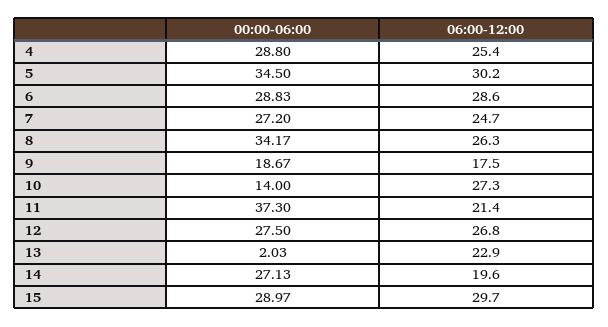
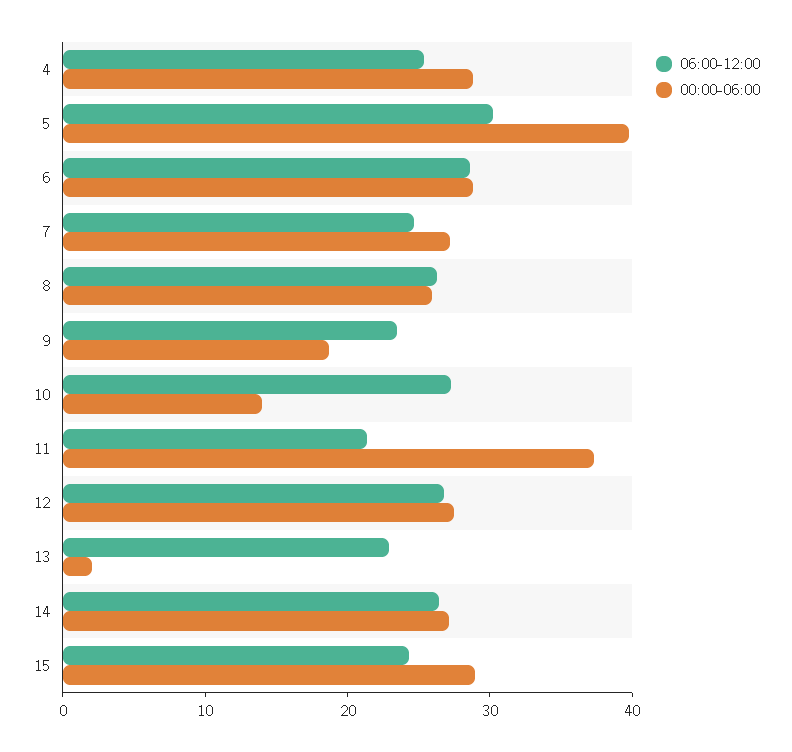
00:00-06:00, 5: 34.5 -> 40
00:00-06:00, 8: 34.17 -> 26
06:00-12:00, 9: 17.5 -> 24
06:00-12:00, 14: 19.6 -> 26
06:00-12:00, 15: 29.7 -> 24

